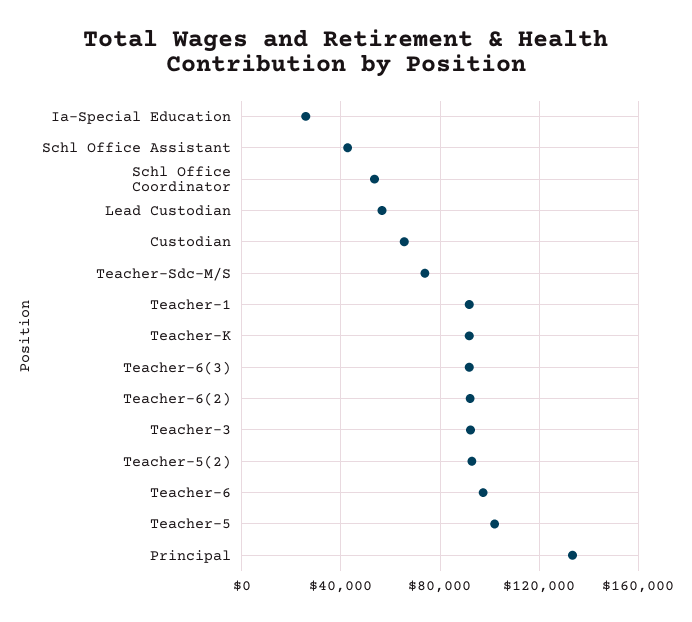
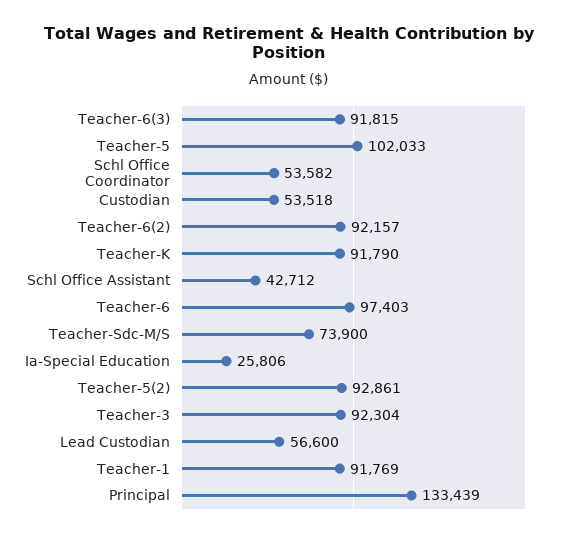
Custodian: 65000 -> 53518

